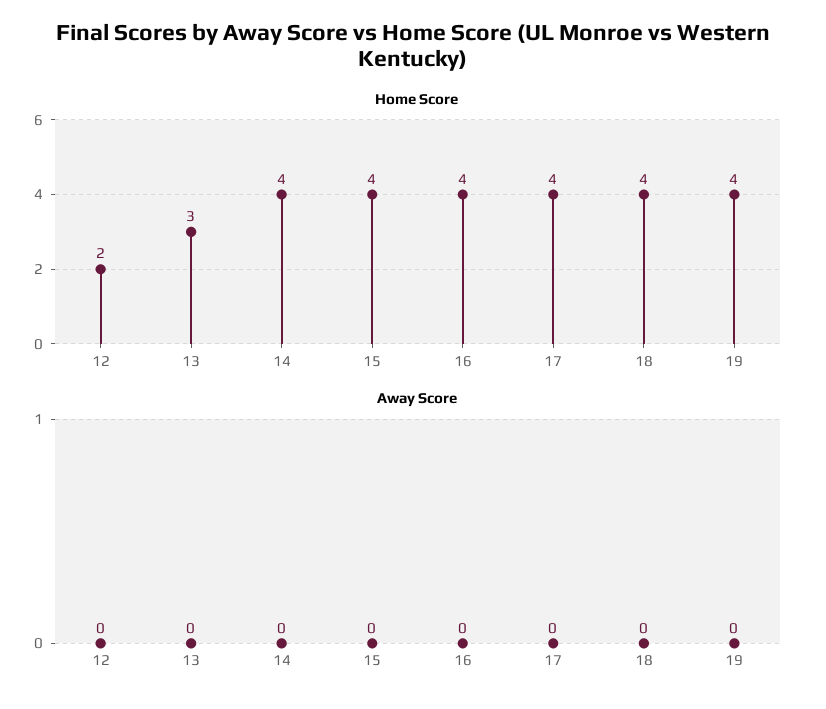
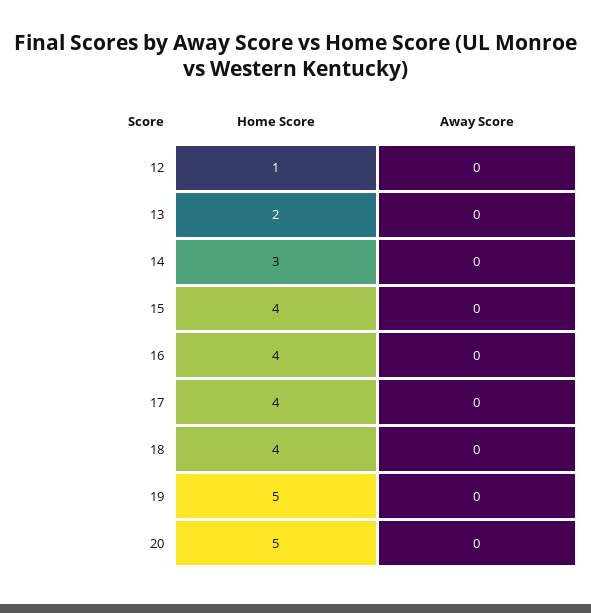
Home Score, 12: 2 -> 1
Home Score, 13: 3 -> 2
Home Score, 14: 4 -> 3
Home Score, 19: 4 -> 5
Home Score, 20: none -> 5
Away Score, 20: none -> 0

